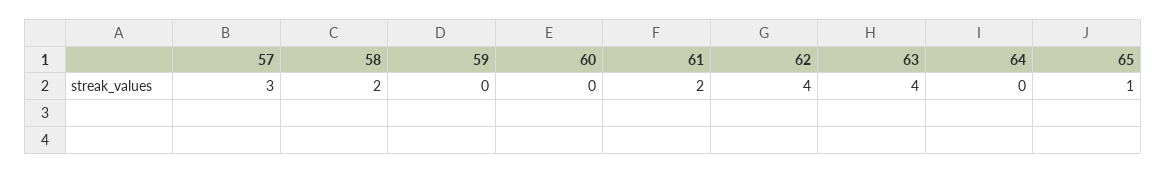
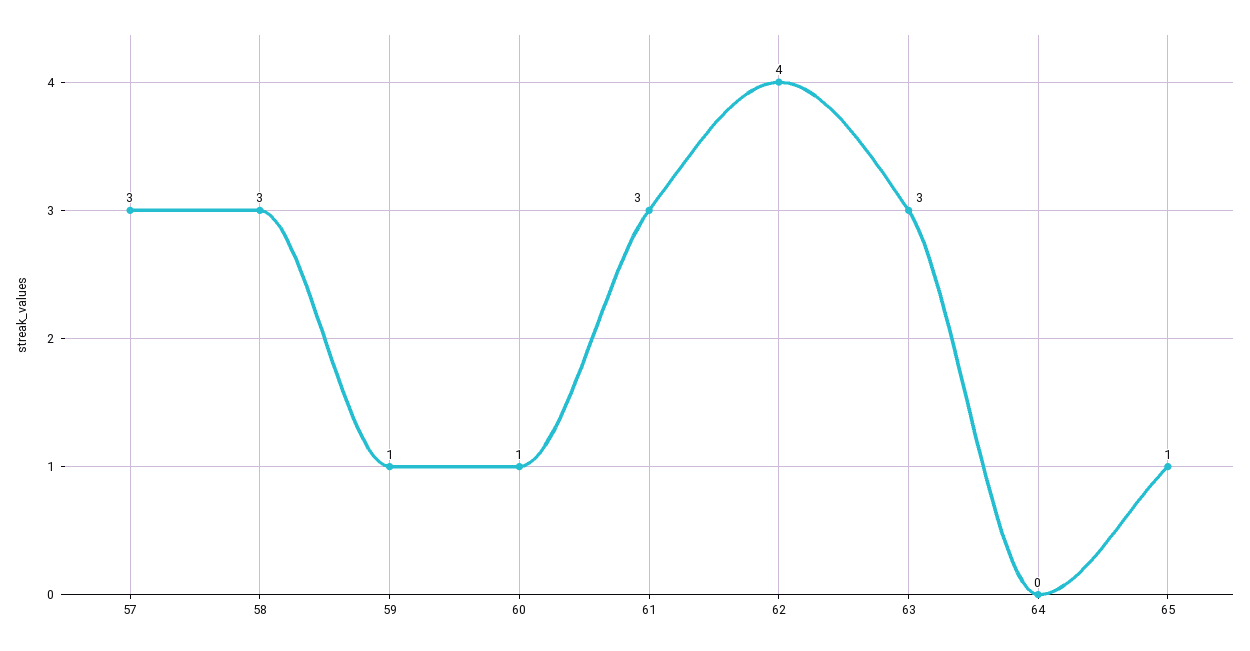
58: 2 -> 3
59: 0 -> 1
60: 0 -> 1
61: 2 -> 3
63: 4 -> 3

